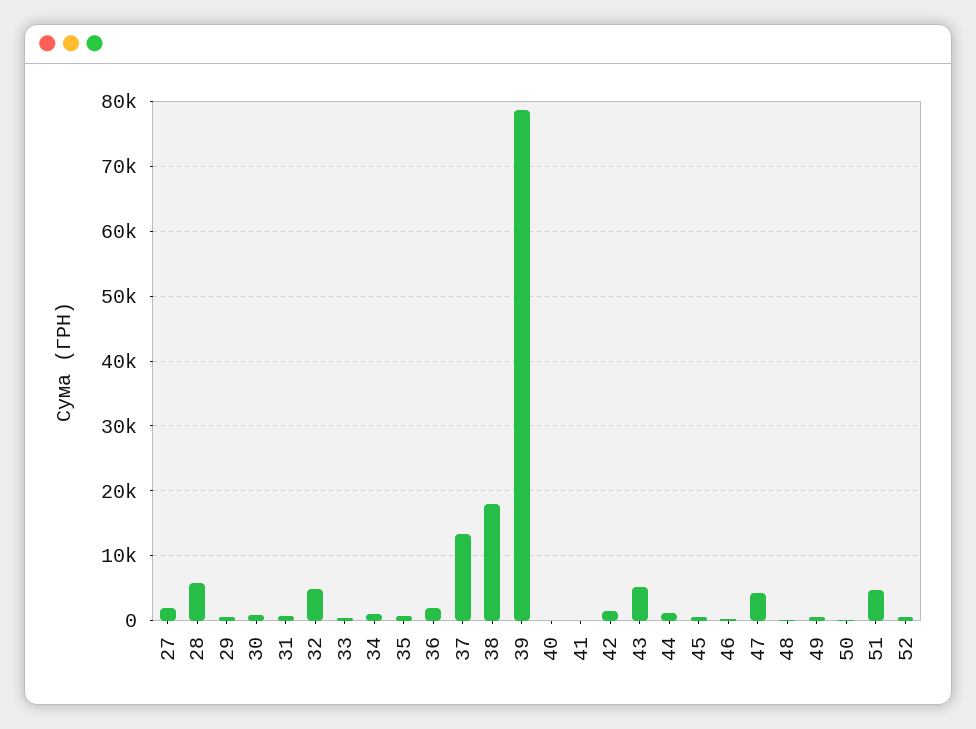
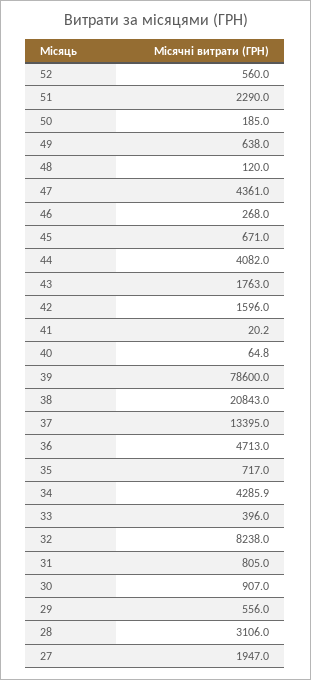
28: 6000 -> 3106
32: 5000 -> 8238
34: 1000 -> 4285.9
36: 2000 -> 4713
38: 18000 -> 20843
43: 5000 -> 1763
44: 1000 -> 4082
51: 5000 -> 2290

